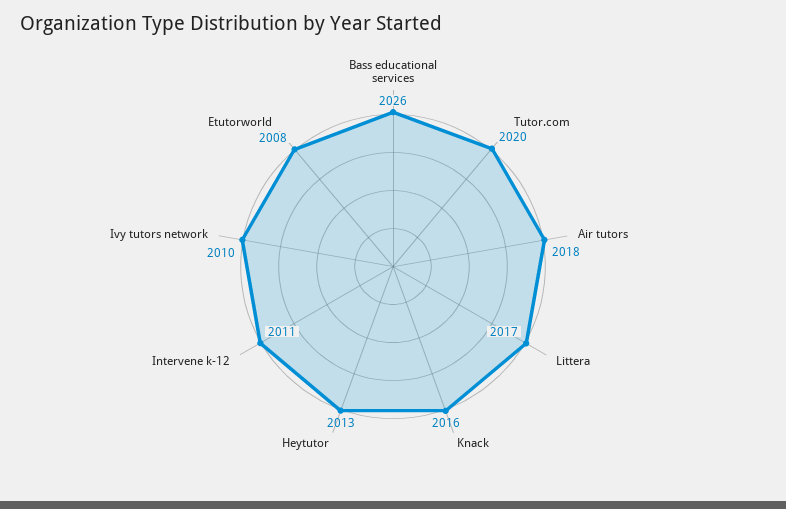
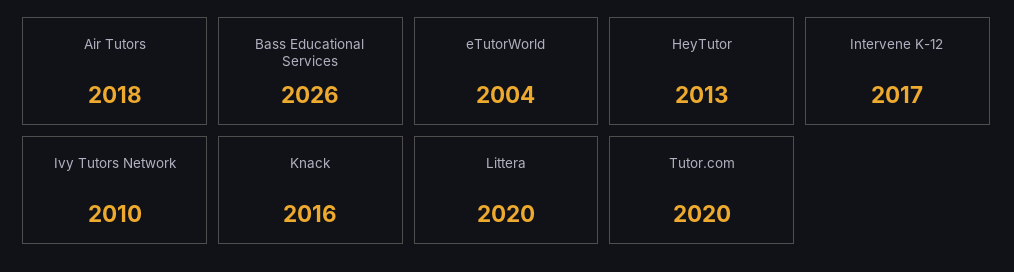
Littera: 2017 -> 2020
Intervene k-12: 2011 -> 2017
Etutorworld: 2008 -> 2004

